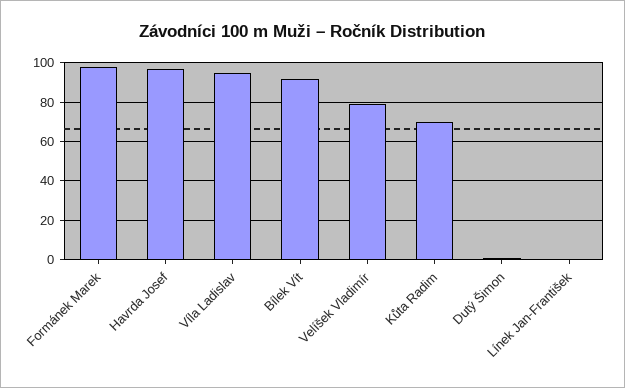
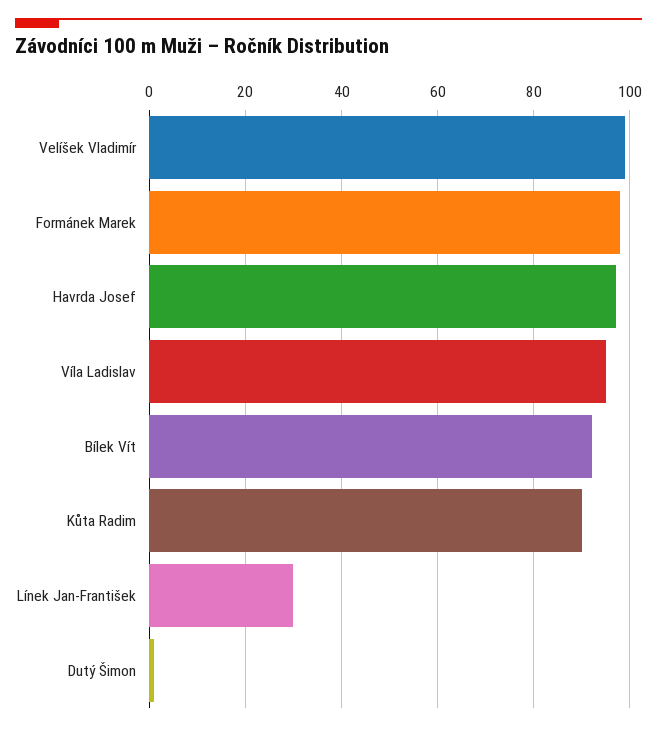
Velíšek Vladimír: 80 -> 100
Kůta Radim: 70 -> 90
Línek Jan-František: 0 -> 30

